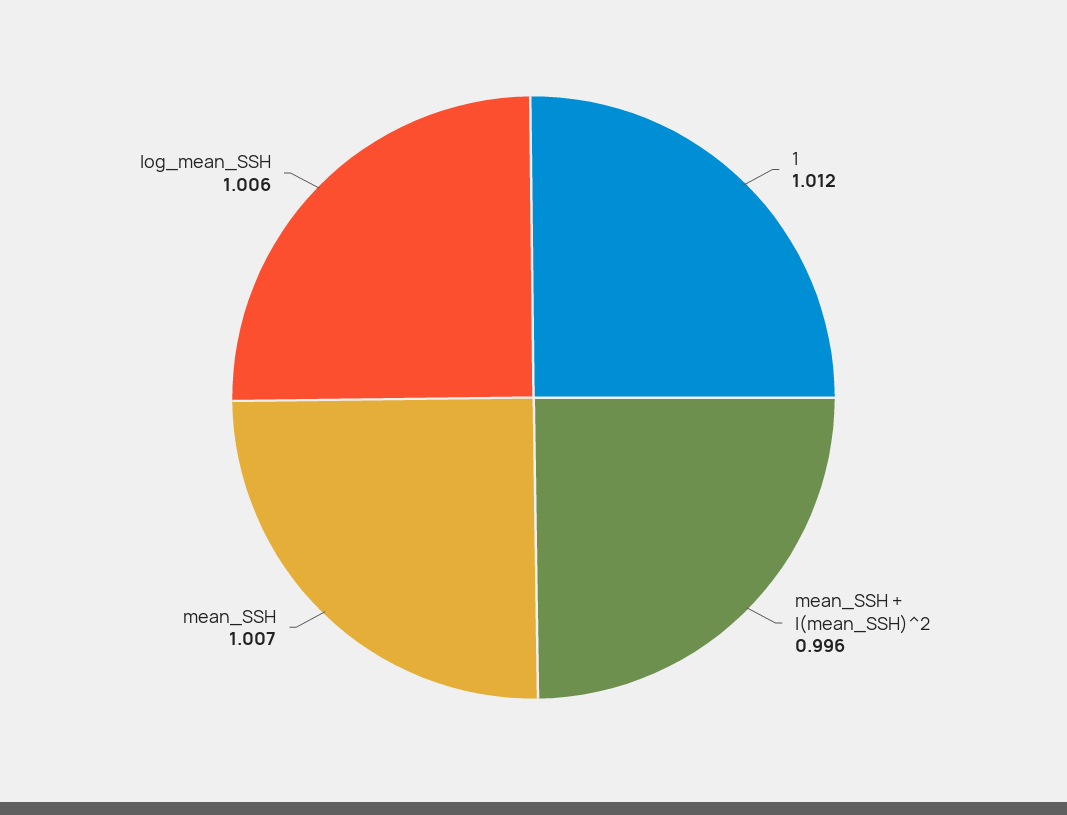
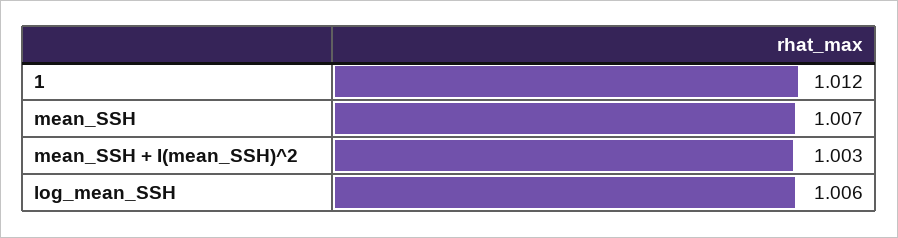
mean_SSH + I(mean_SSH)^2: 0.996 -> 1.003

